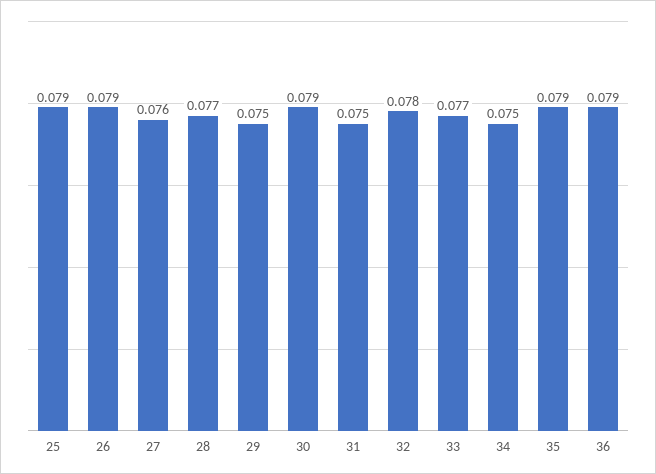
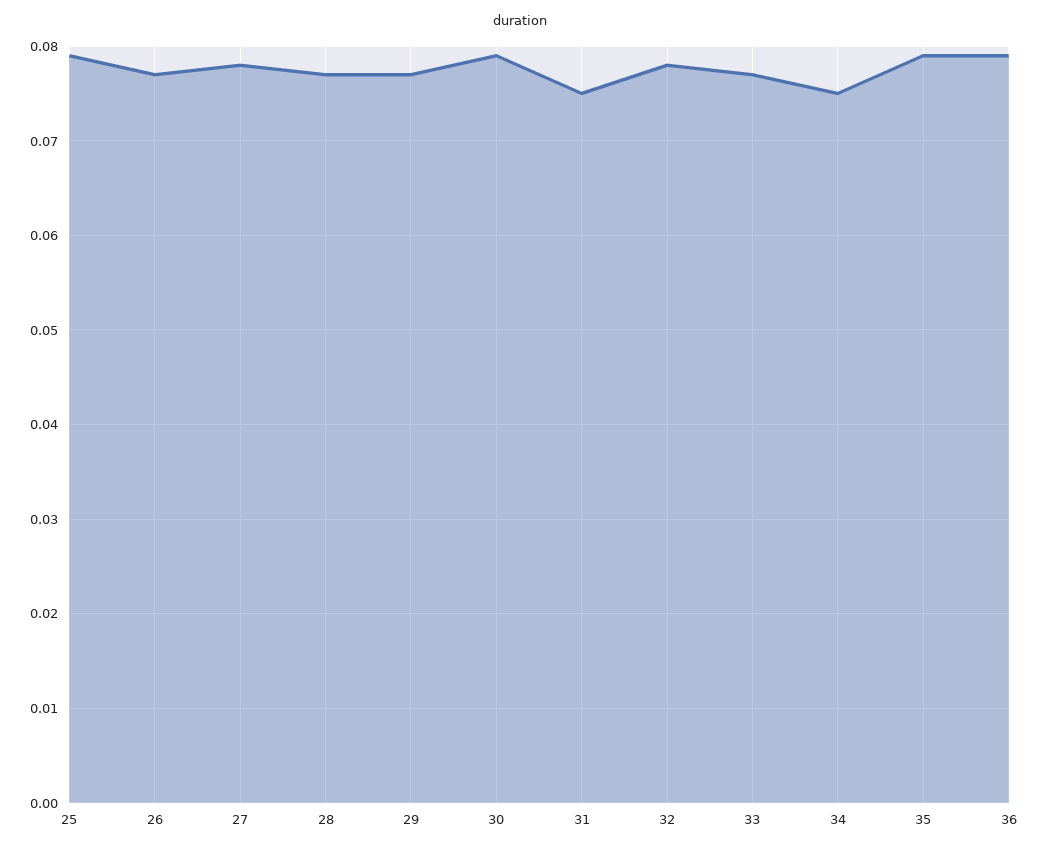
26: 0.079 -> 0.077
27: 0.076 -> 0.078
29: 0.075 -> 0.077

